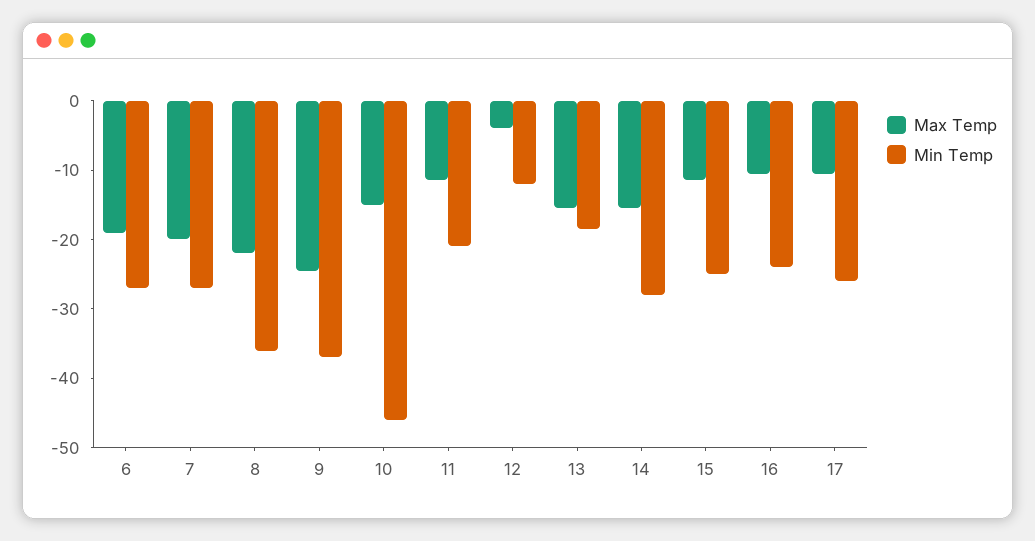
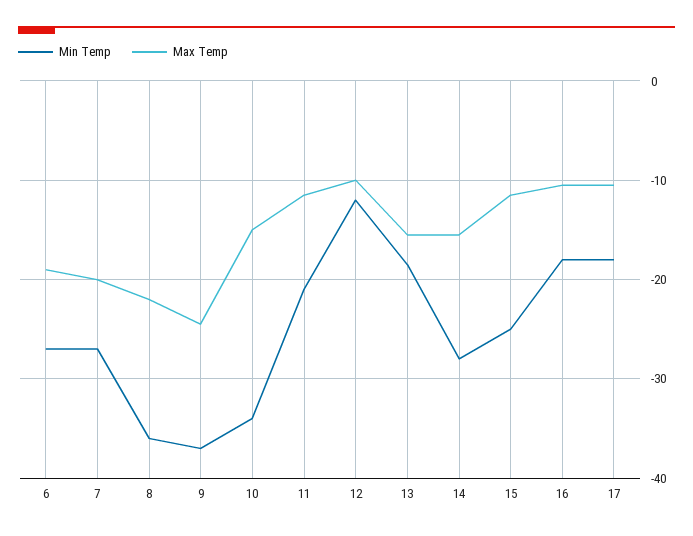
Min Temp, 10: -46 -> -34
Max Temp, 12: -4 -> -10
Min Temp, 16: -24 -> -18
Min Temp, 17: -26 -> -18

